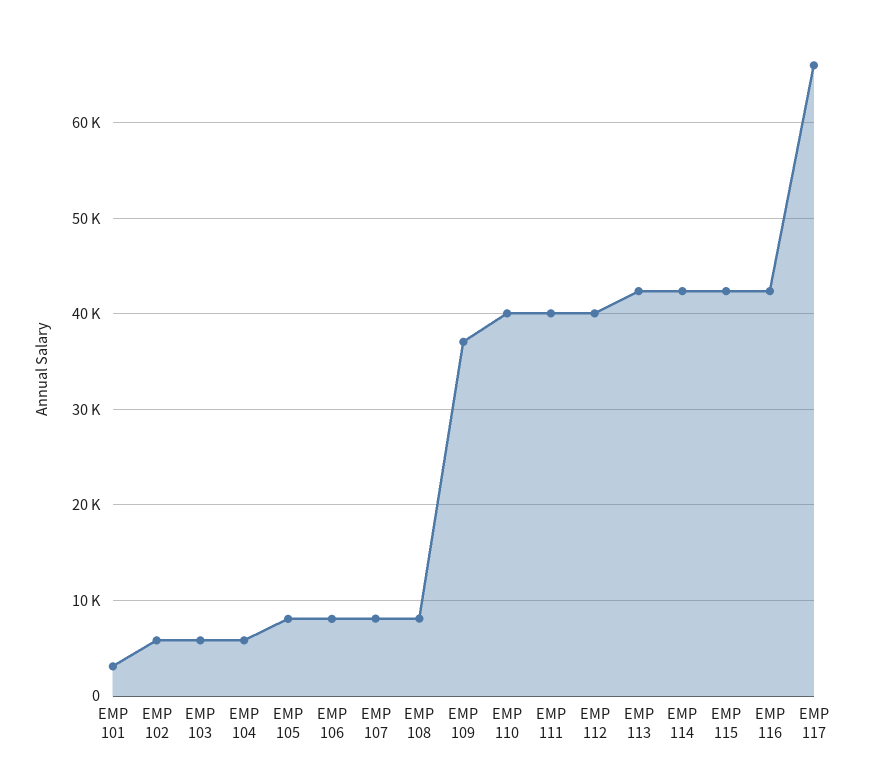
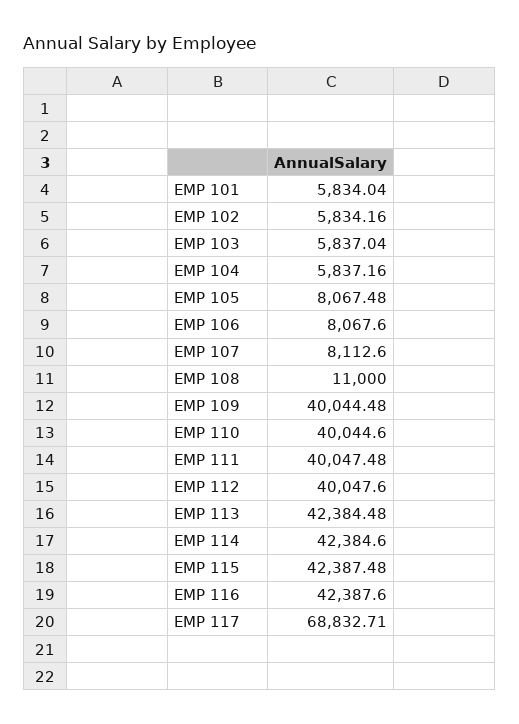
EMP 101: 3000 -> 5834.04
EMP 108: 8000 -> 11000
EMP 109: 37000 -> 40044.48
EMP 117: 66000 -> 68832.71

